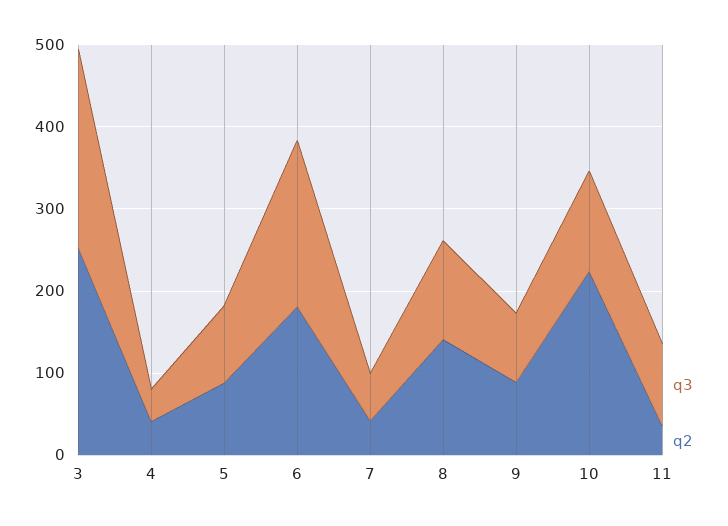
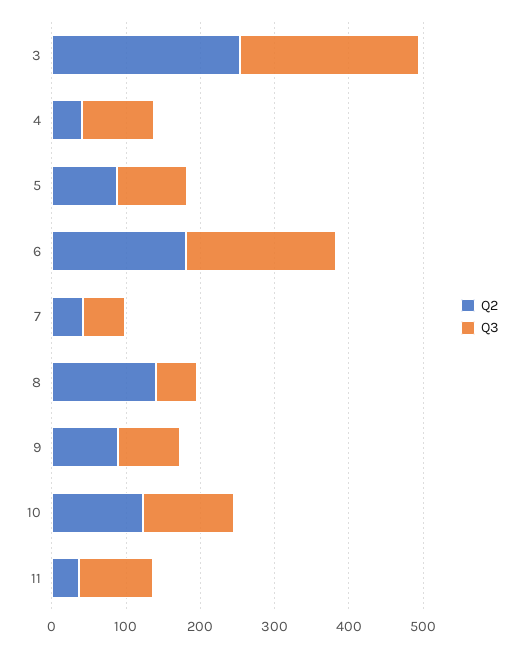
q3, 4: 40 -> 100
q3, 8: 120 -> 60
q2, 10: 220 -> 120

